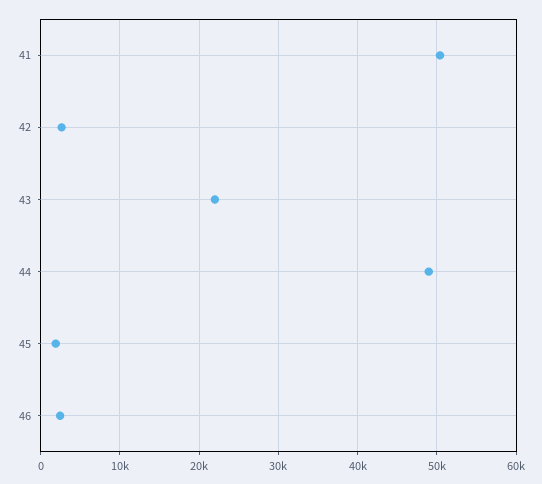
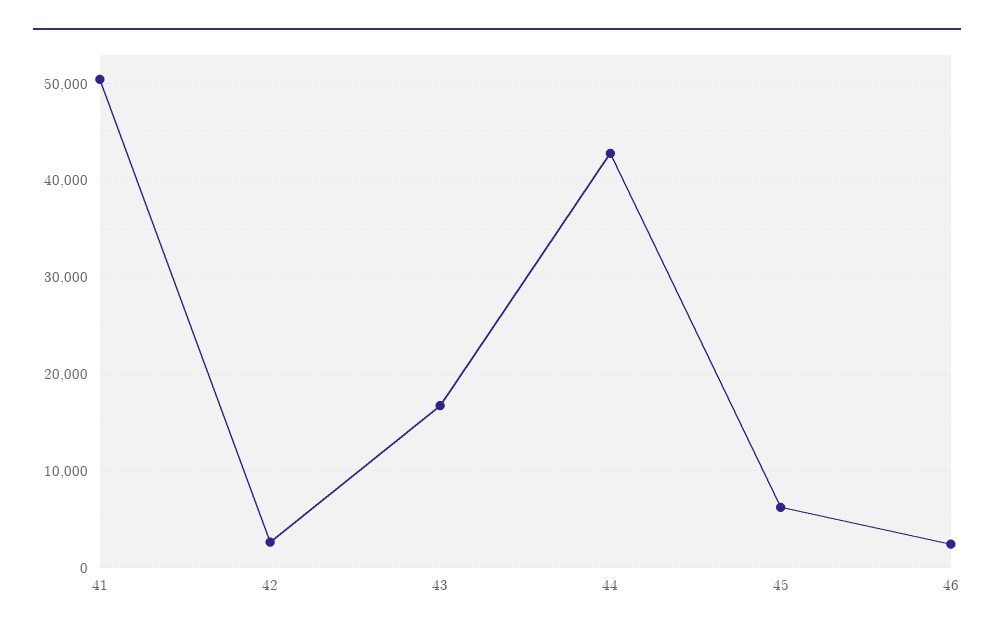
43: 22000 -> 17000
44: 49000 -> 43000
45: 2000 -> 6000

